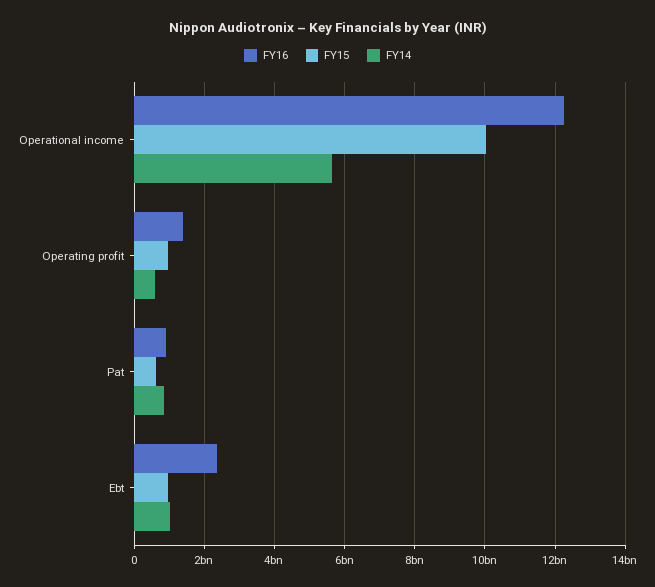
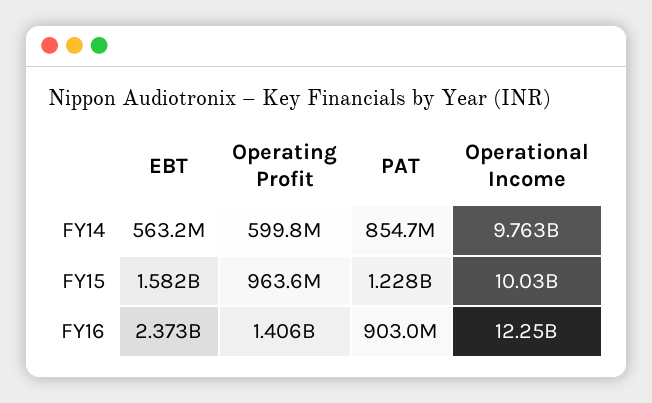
FY14, Operational income: 5600000000 -> 9763000000
FY15, Pat: 600000000 -> 1228000000
FY15, Ebt: 1000000000 -> 1582000000
FY14, Ebt: 1000000000 -> 563200000

